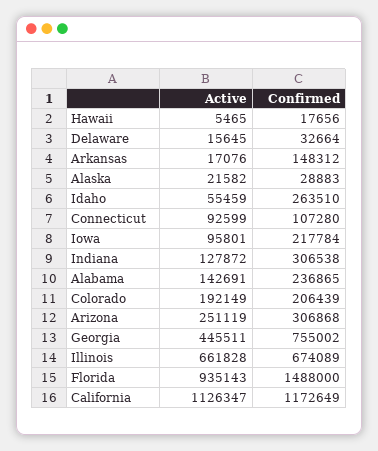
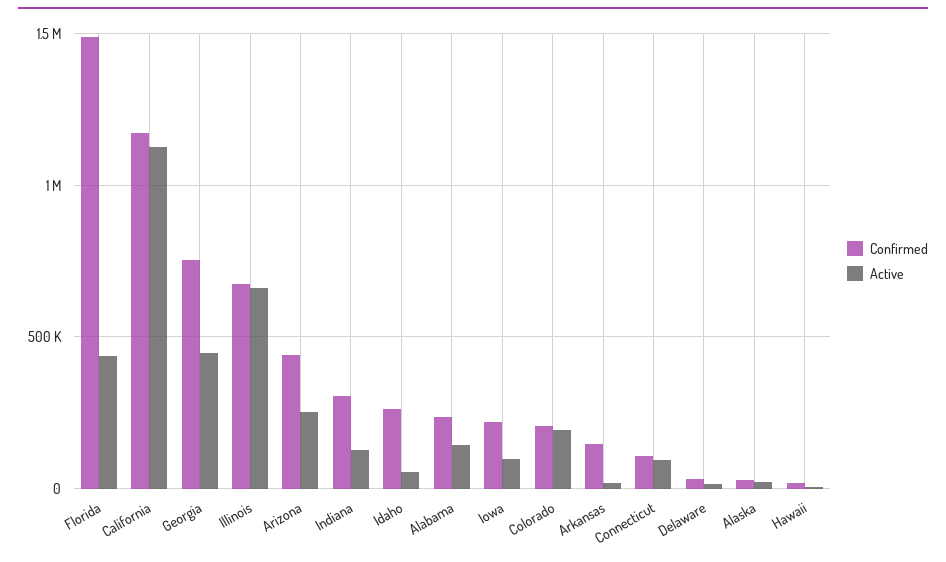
Confirmed, Arizona: 306868 -> 450000
Active, Florida: 935143 -> 450000

